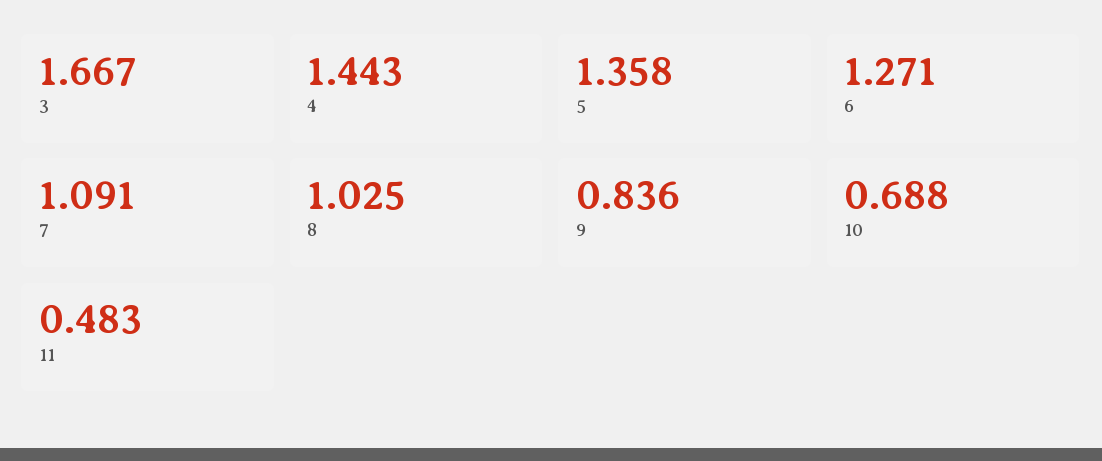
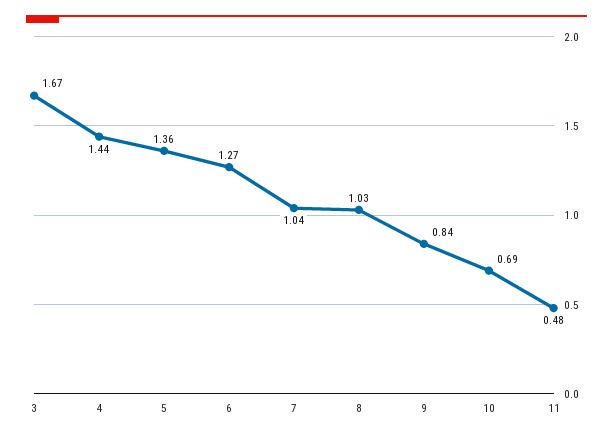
7: 1.091 -> 1.04

